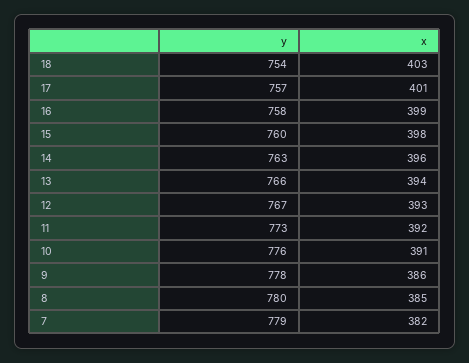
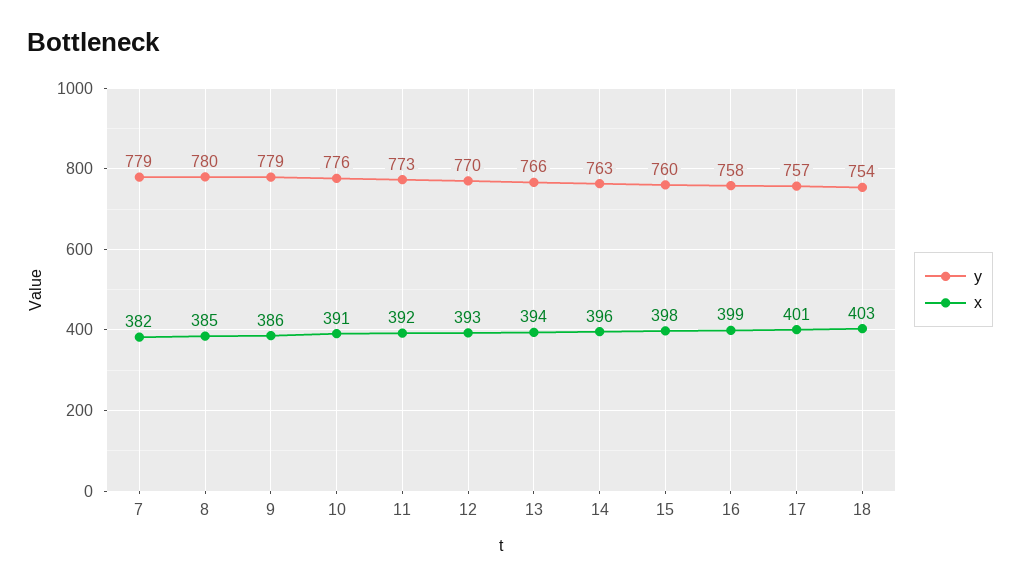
y, 12: 767 -> 770
y, 9: 778 -> 779

